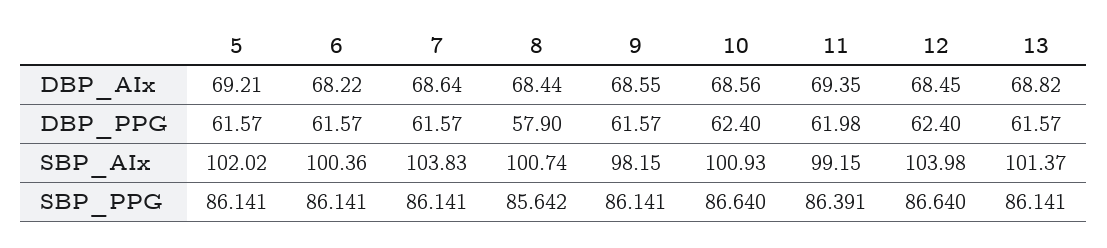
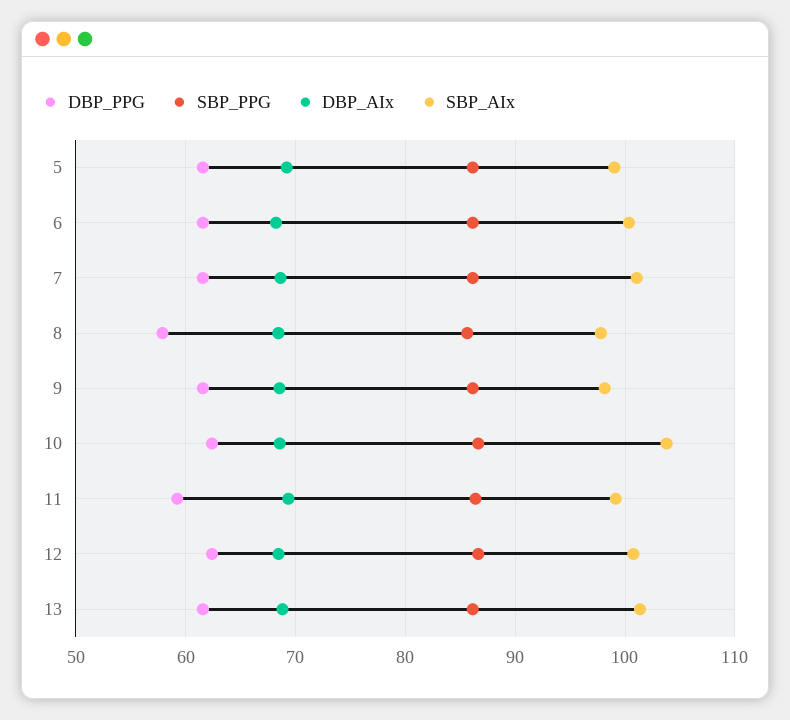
DBP_PPG, 11: 61.98 -> 59
SBP_AIx, 5: 102.02 -> 99
SBP_AIx, 7: 103.83 -> 101
SBP_AIx, 8: 100.74 -> 98
SBP_AIx, 10: 100.93 -> 104
SBP_AIx, 12: 103.98 -> 101

